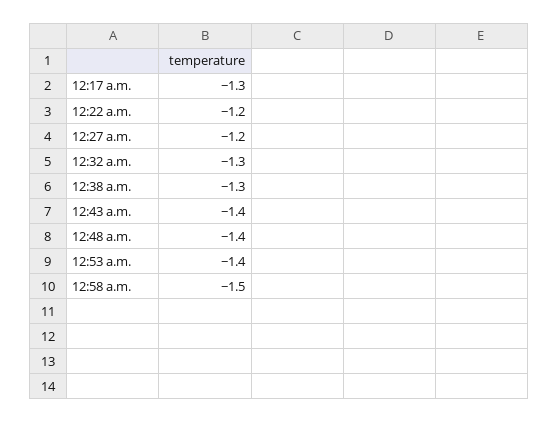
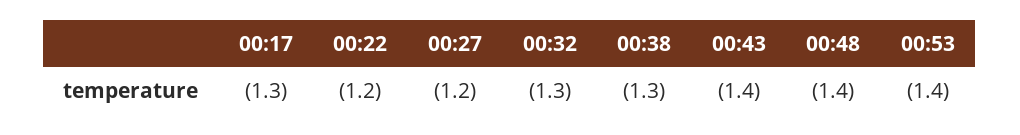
12:58 a.m.: -1.5 -> none

